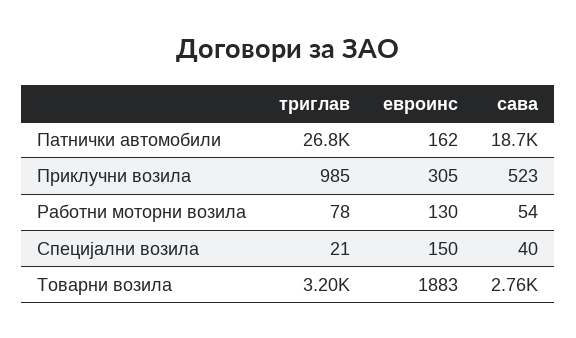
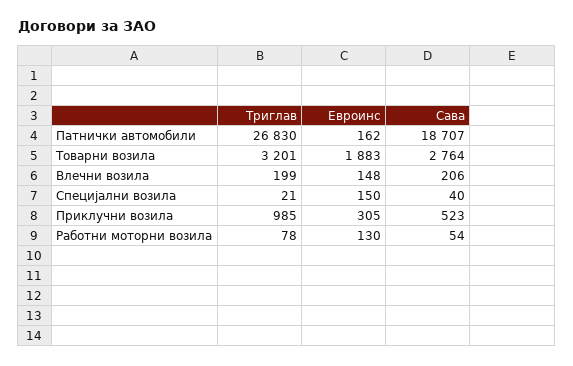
триглав, Влечни возила: none -> 199
евроинс, Влечни возила: none -> 148
сава, Влечни возила: none -> 206

